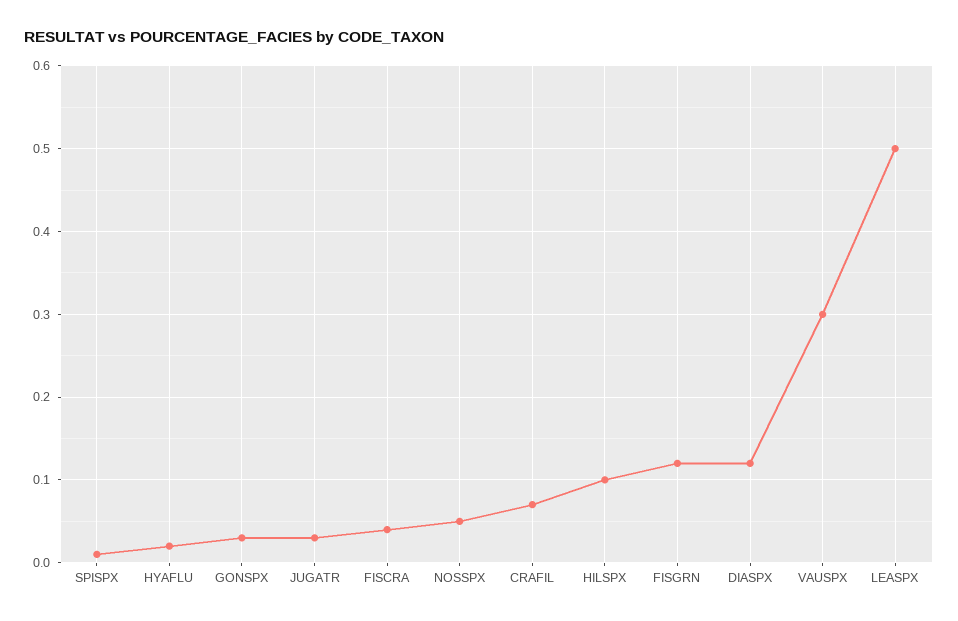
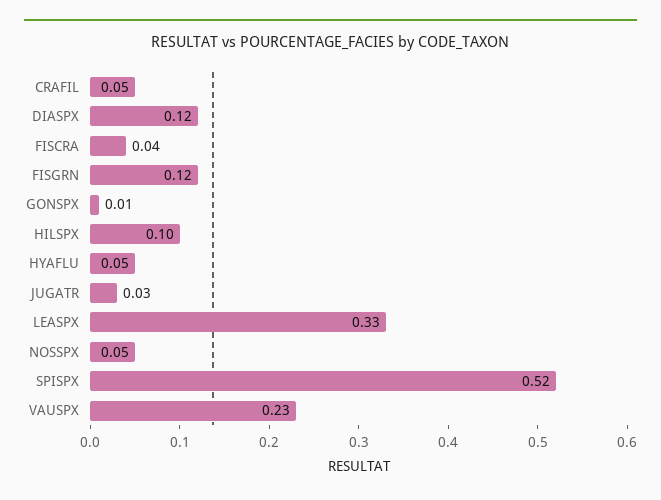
SPISPX: 0.01 -> 0.52
HYAFLU: 0.02 -> 0.05
GONSPX: 0.03 -> 0.01
CRAFIL: 0.07 -> 0.05
VAUSPX: 0.3 -> 0.23
LEASPX: 0.5 -> 0.33

